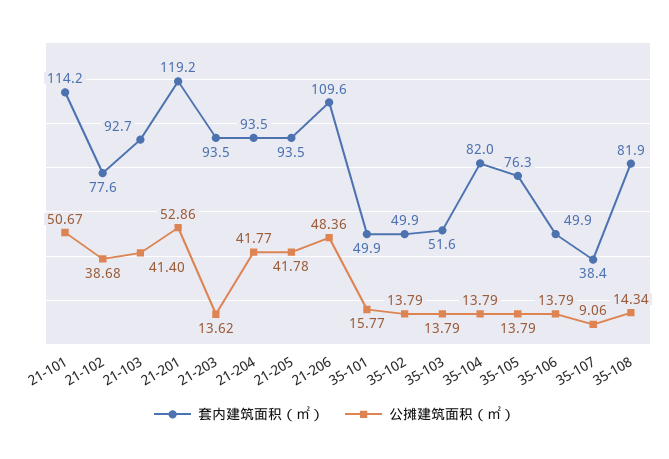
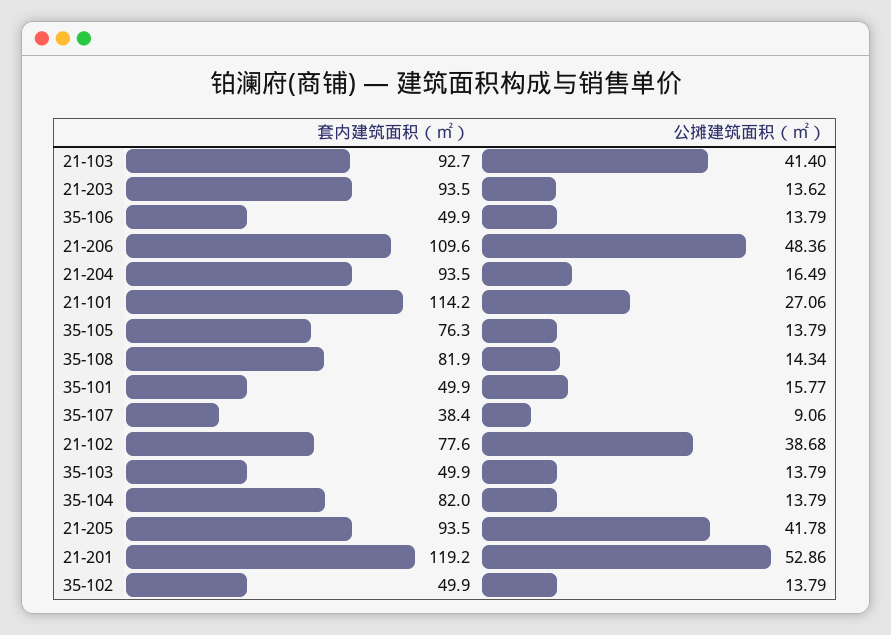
公摊建筑面积（㎡）, 21-101: 50.67 -> 27.06
公摊建筑面积（㎡）, 21-204: 41.77 -> 16.49
套内建筑面积（㎡）, 35-103: 51.6 -> 49.9

